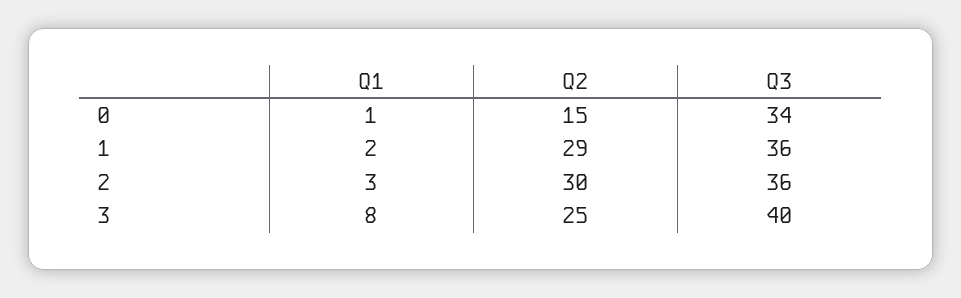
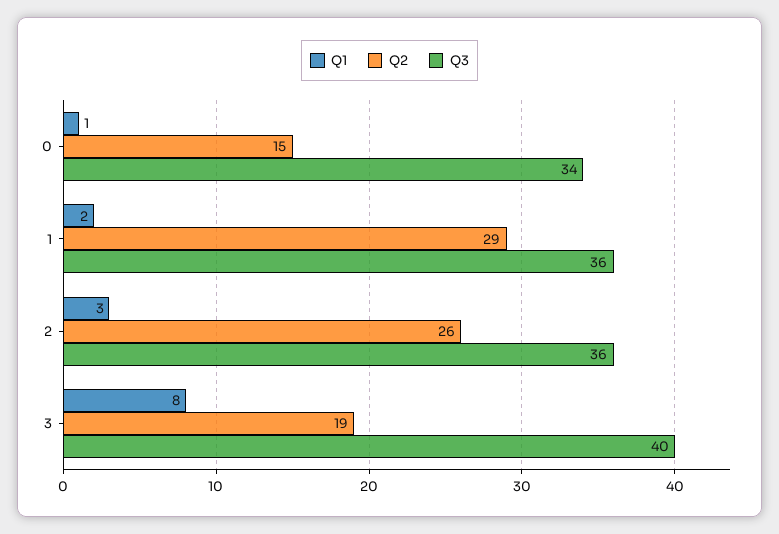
Q2, 2: 30 -> 26
Q2, 3: 25 -> 19

